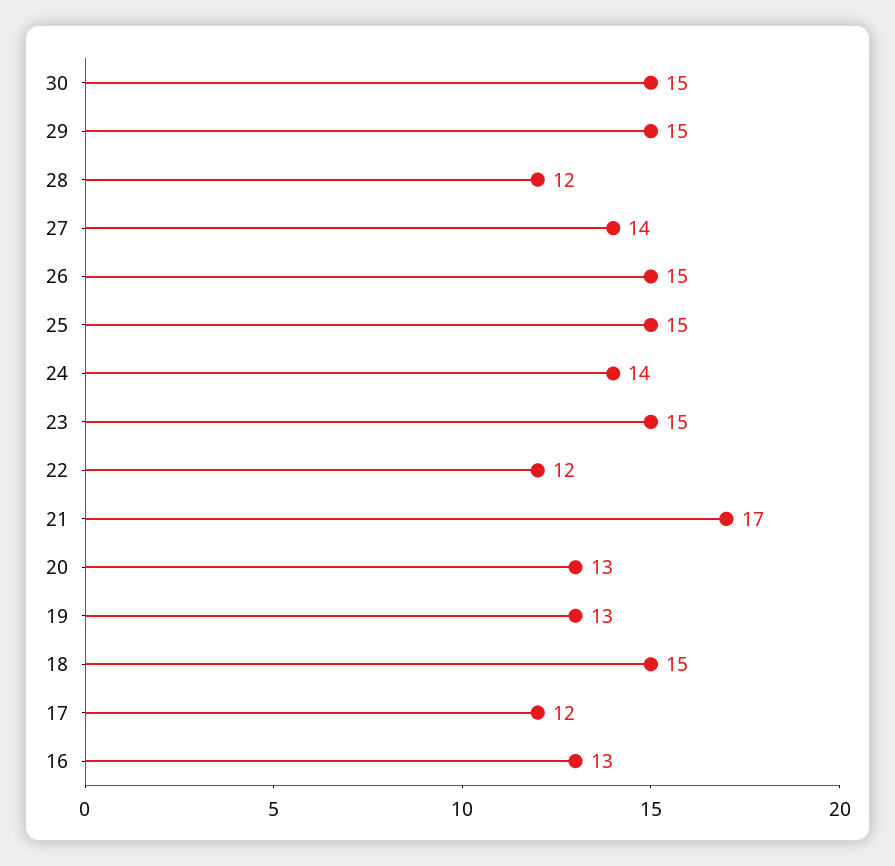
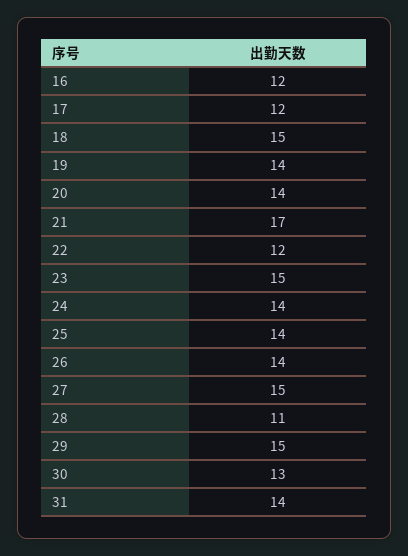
30: 15 -> 13
28: 12 -> 11
27: 14 -> 15
26: 15 -> 14
25: 15 -> 14
20: 13 -> 14
19: 13 -> 14
16: 13 -> 12
31: none -> 14

